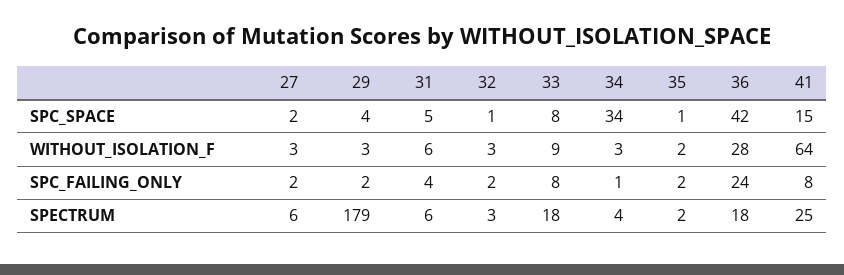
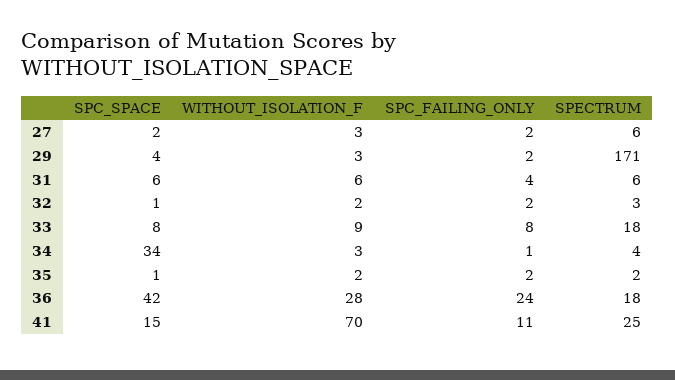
31, SPC_SPACE: 5 -> 6
32, WITHOUT_ISOLATION_F: 3 -> 2
41, WITHOUT_ISOLATION_F: 64 -> 70
41, SPC_FAILING_ONLY: 8 -> 11
29, SPECTRUM: 179 -> 171

